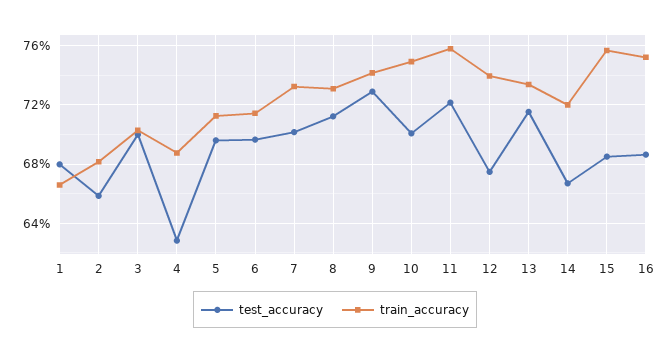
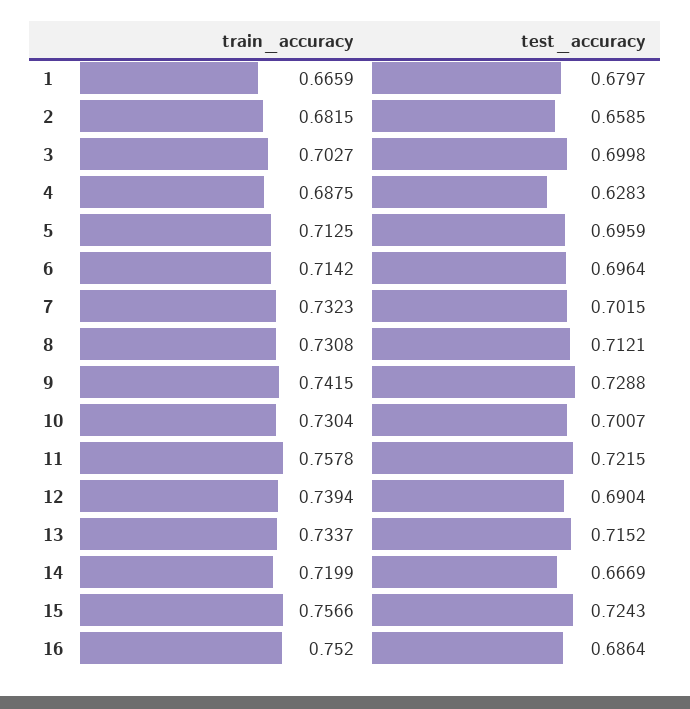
train_accuracy, 10: 0.75 -> 0.7304
test_accuracy, 12: 0.675 -> 0.6904
test_accuracy, 15: 0.685 -> 0.7243

